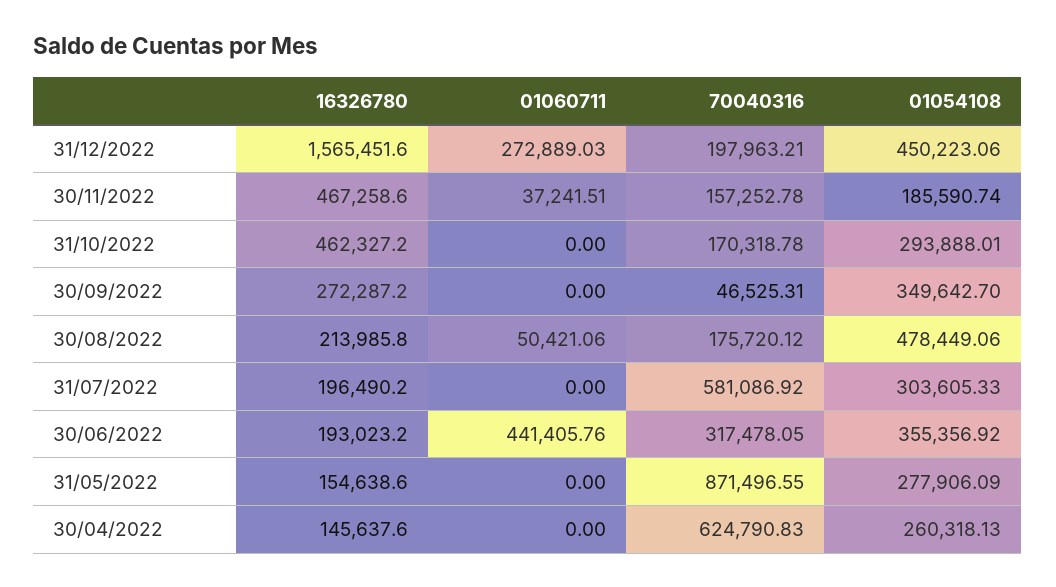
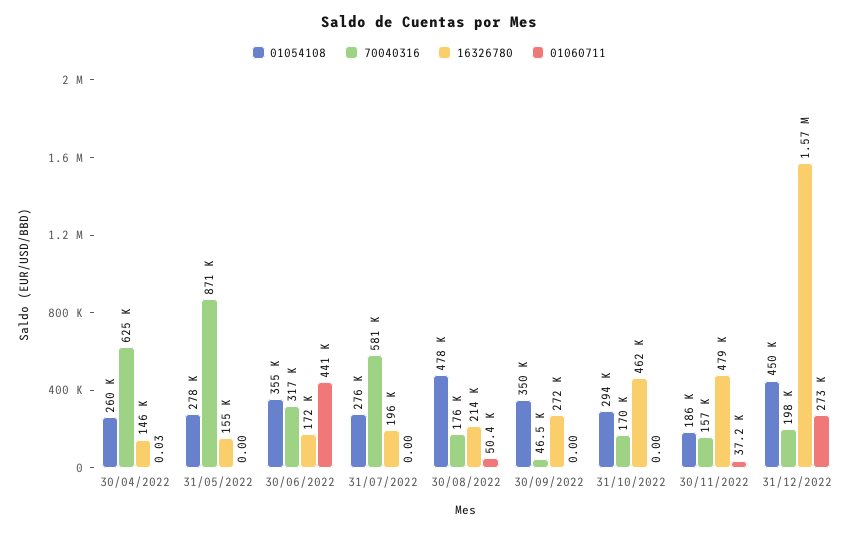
16326780, 30/11/2022: 467258.6 -> 479000
01054108, 31/07/2022: 303605.33 -> 276000
16326780, 30/06/2022: 193023.2 -> 172000
01060711, 30/04/2022: 0 -> 0.03

